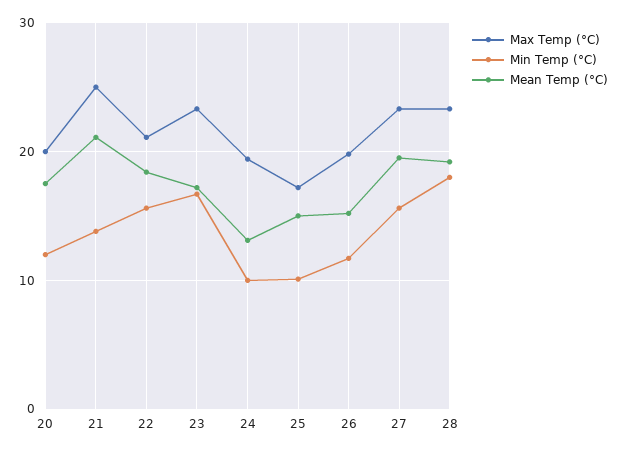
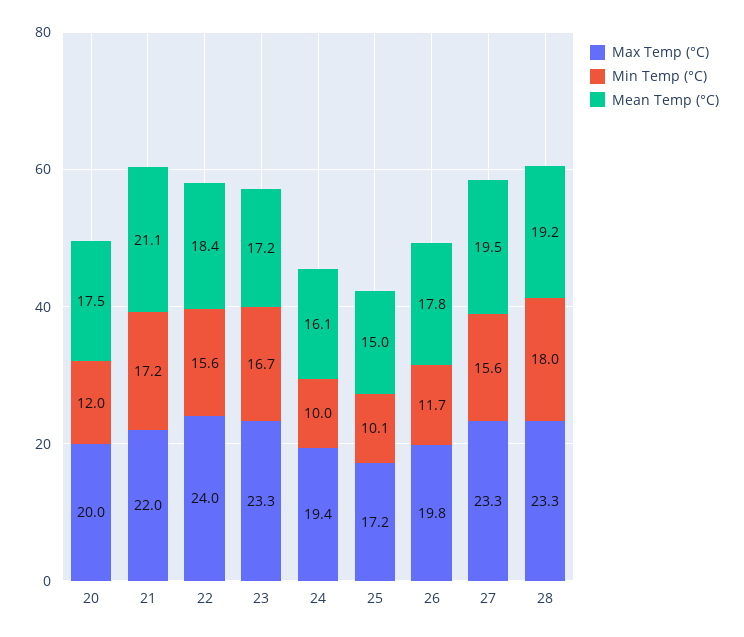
Max Temp (°C), 21: 25 -> 22
Min Temp (°C), 21: 14 -> 17.2
Max Temp (°C), 22: 21 -> 24
Mean Temp (°C), 24: 13 -> 16.1
Mean Temp (°C), 26: 15 -> 17.8

